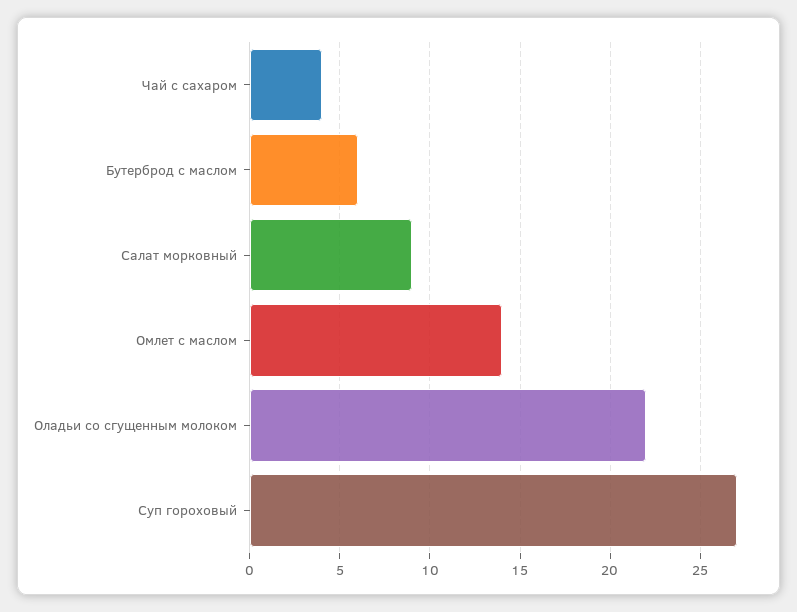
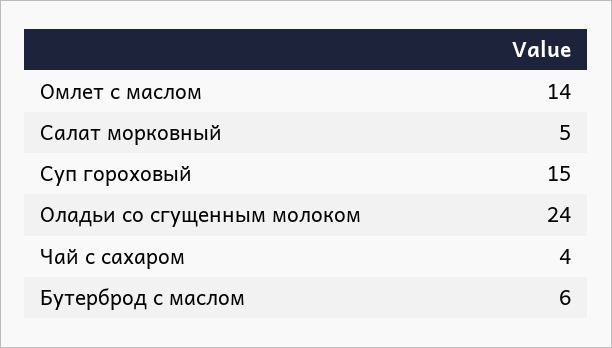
Салат морковный: 9 -> 5
Оладьи со сгущенным молоком: 22 -> 24
Суп гороховый: 27 -> 15

